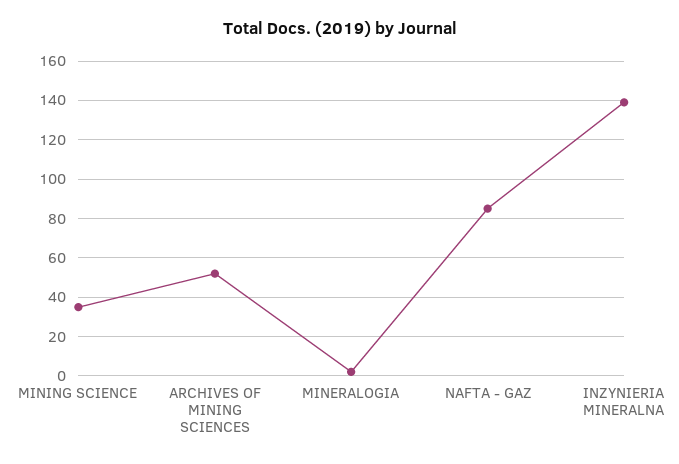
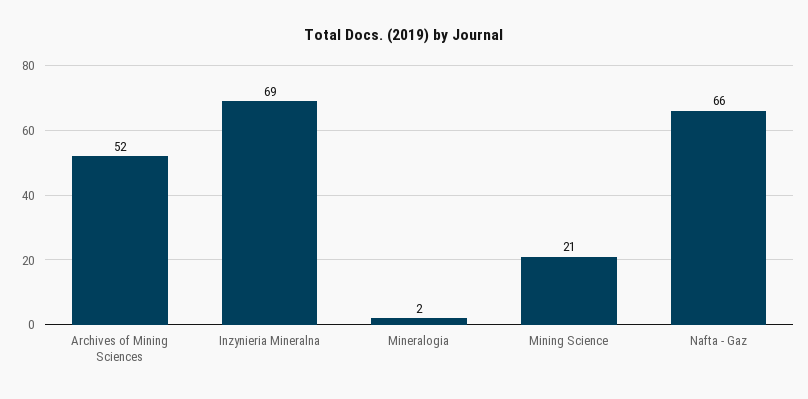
MINING SCIENCE: 35 -> 21
NAFTA - GAZ: 85 -> 66
INZYNIERIA MINERALNA: 140 -> 69

